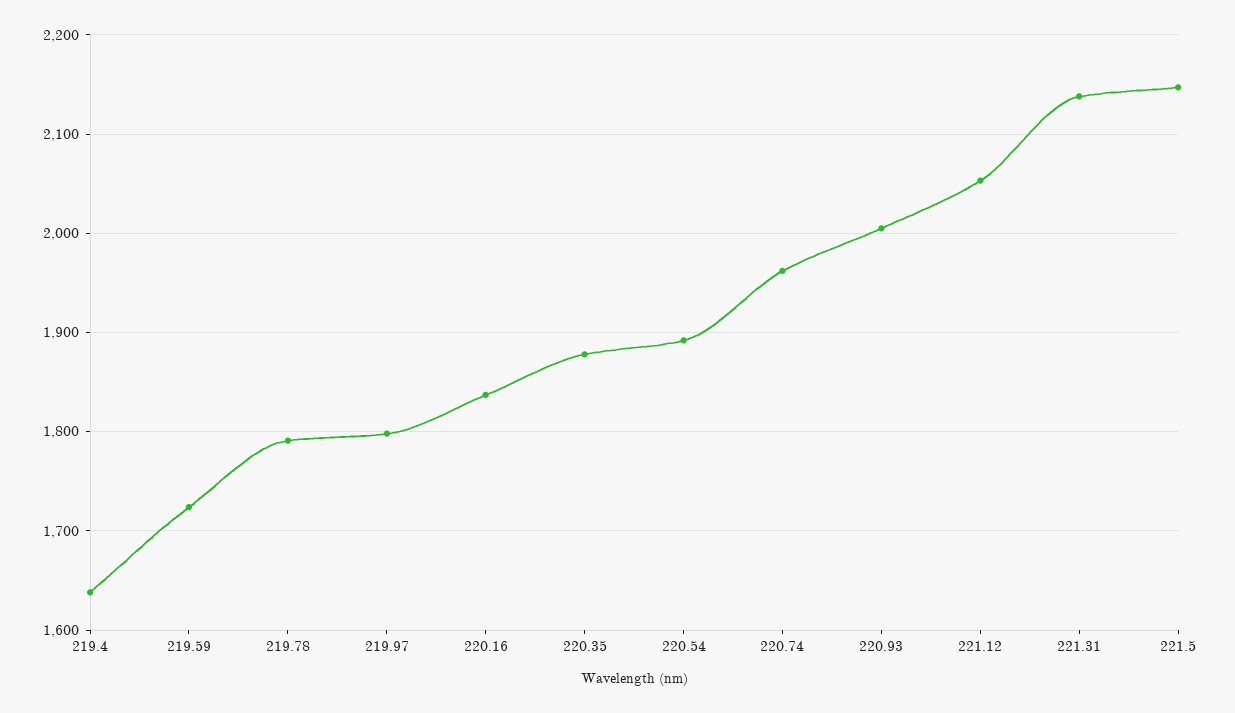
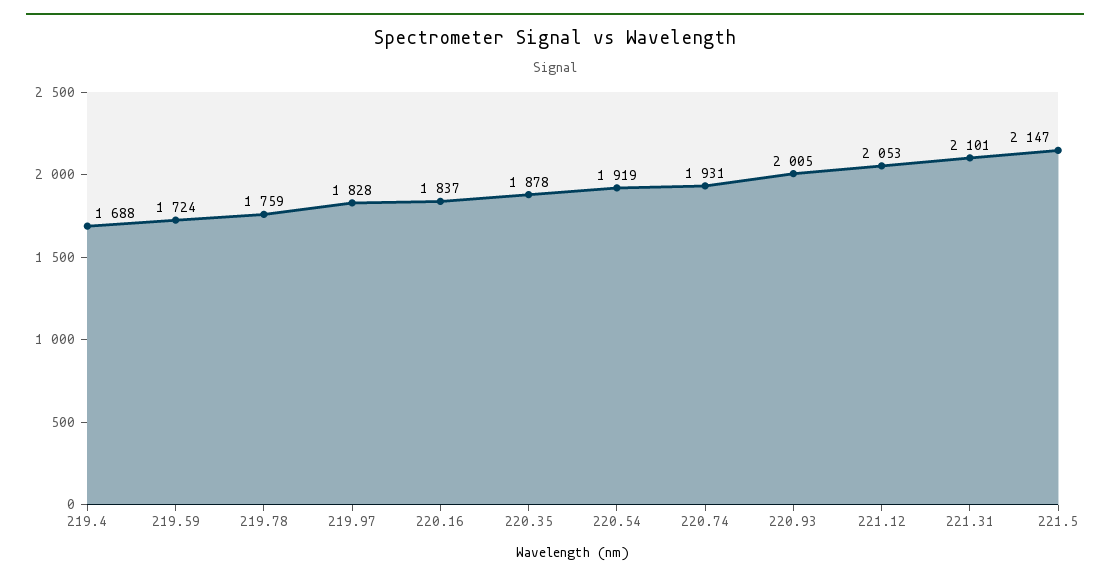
219.4: 1640 -> 1688
219.78: 1790 -> 1759
219.97: 1800 -> 1828
220.54: 1890 -> 1919
220.74: 1960 -> 1931
221.31: 2140 -> 2101

